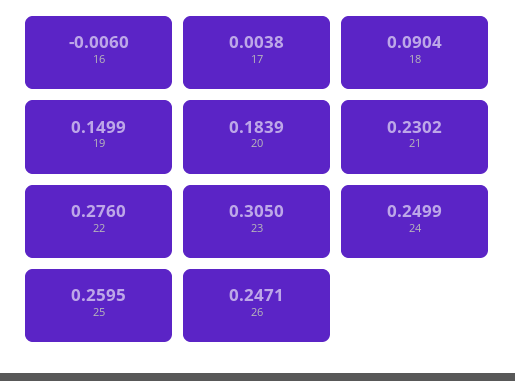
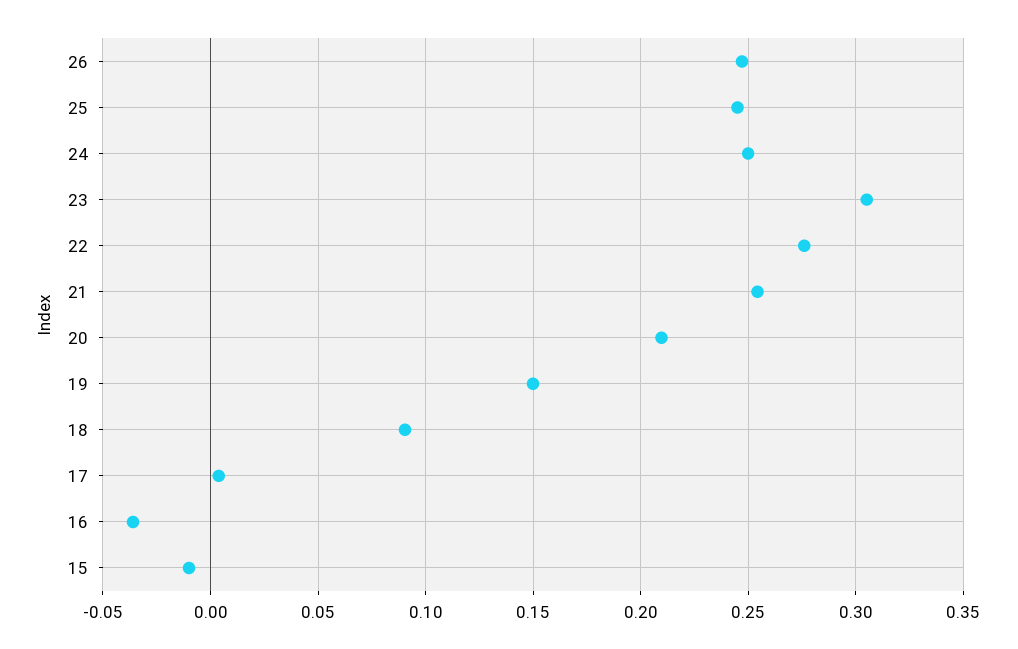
16: -0.006 -> -0.035
20: 0.1839 -> 0.21
21: 0.2302 -> 0.255
25: 0.2595 -> 0.245
15: none -> -0.01

